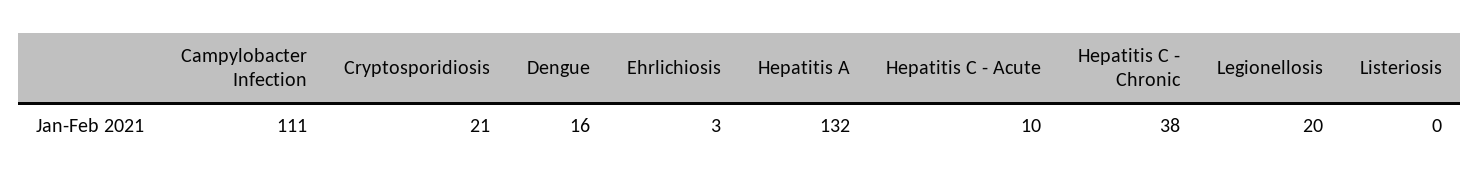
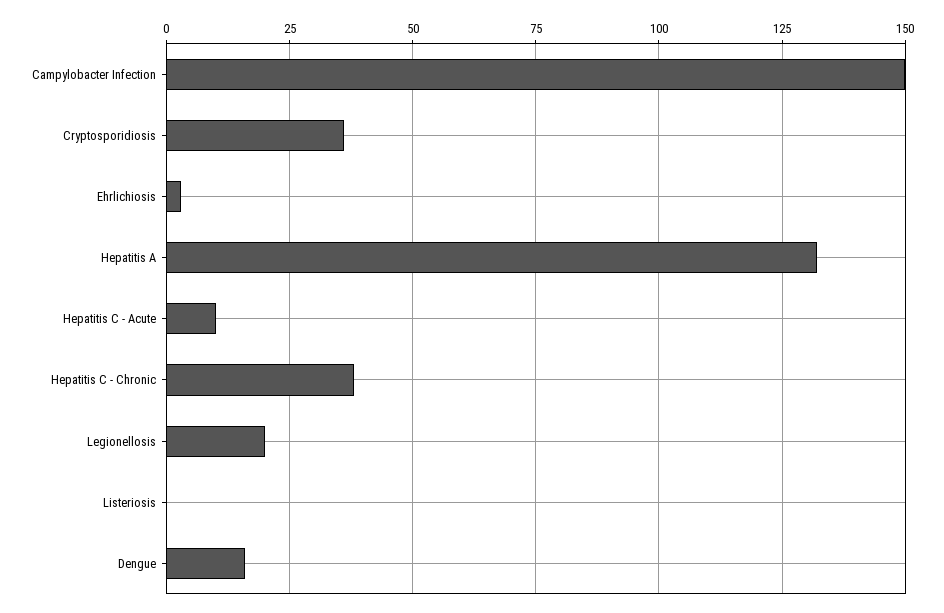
Campylobacter Infection: 111 -> 150
Cryptosporidiosis: 21 -> 35

